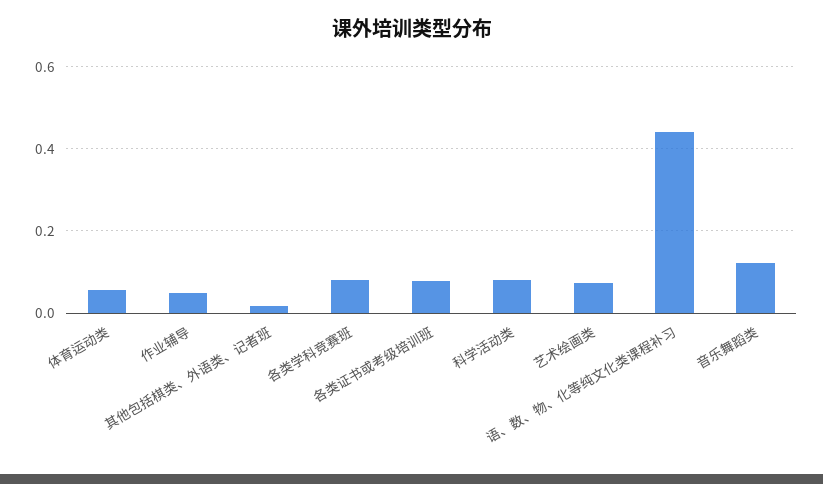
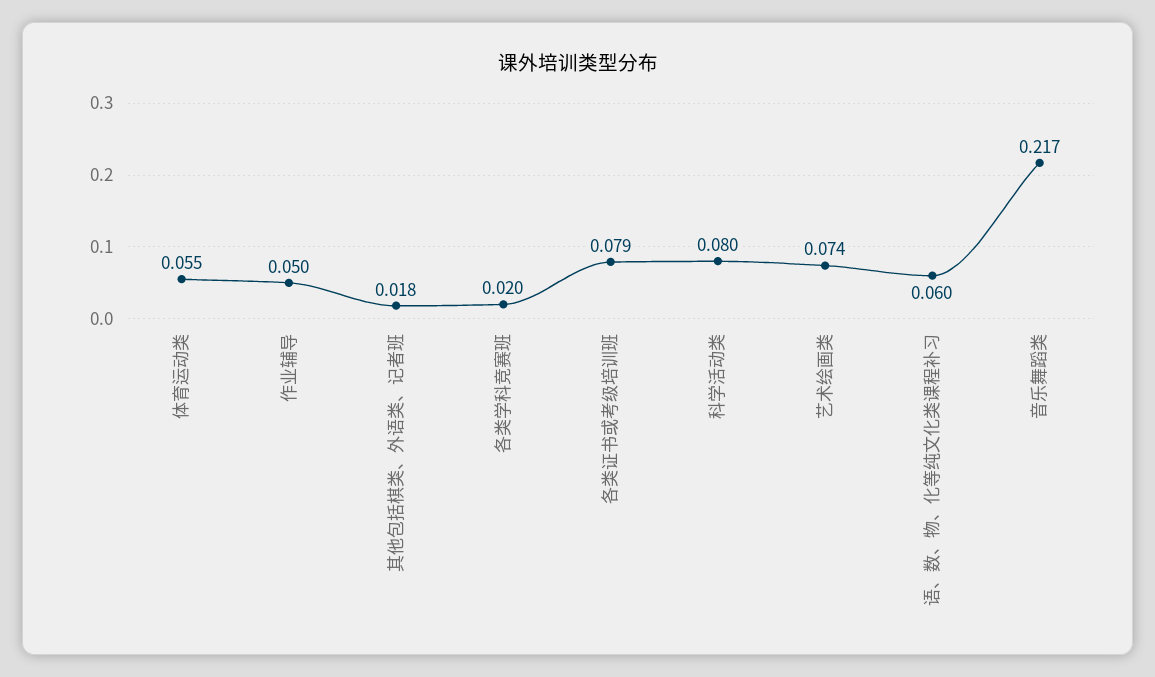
各类学科竞赛班: 0.08 -> 0.02
语、数、物、化等纯文化类课程补习: 0.44 -> 0.06
音乐舞蹈类: 0.12 -> 0.217

